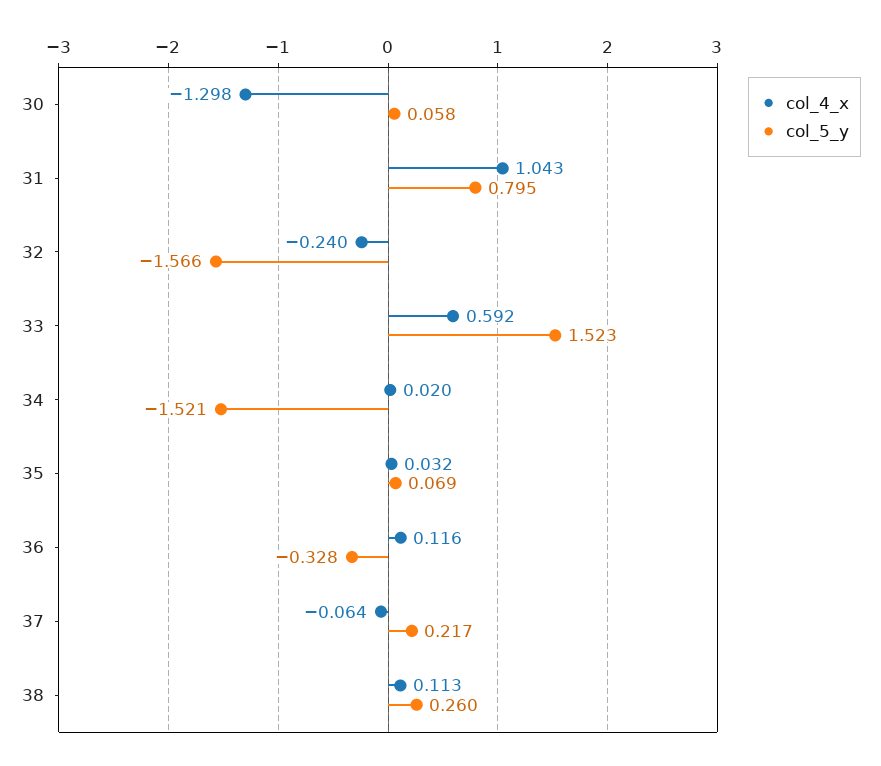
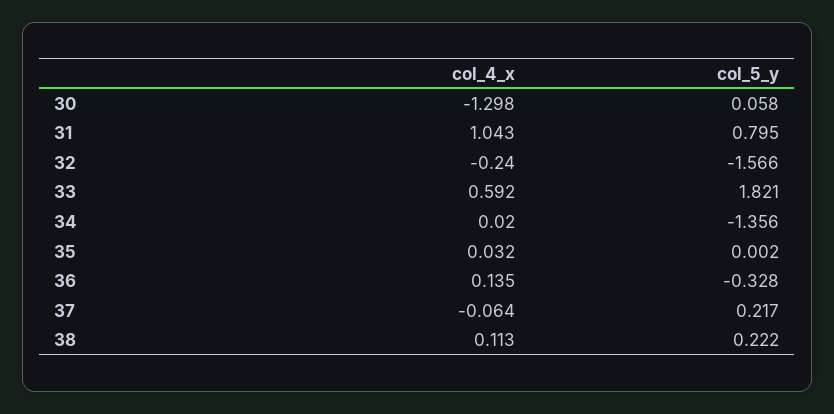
col_5_y, 33: 1.523 -> 1.821
col_5_y, 34: -1.521 -> -1.356
col_5_y, 35: 0.069 -> 0.002
col_4_x, 36: 0.116 -> 0.135
col_5_y, 38: 0.26 -> 0.222

